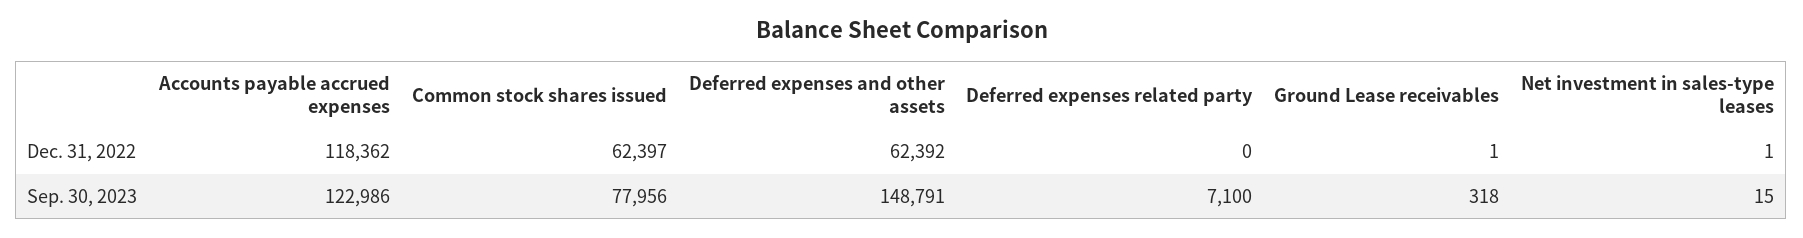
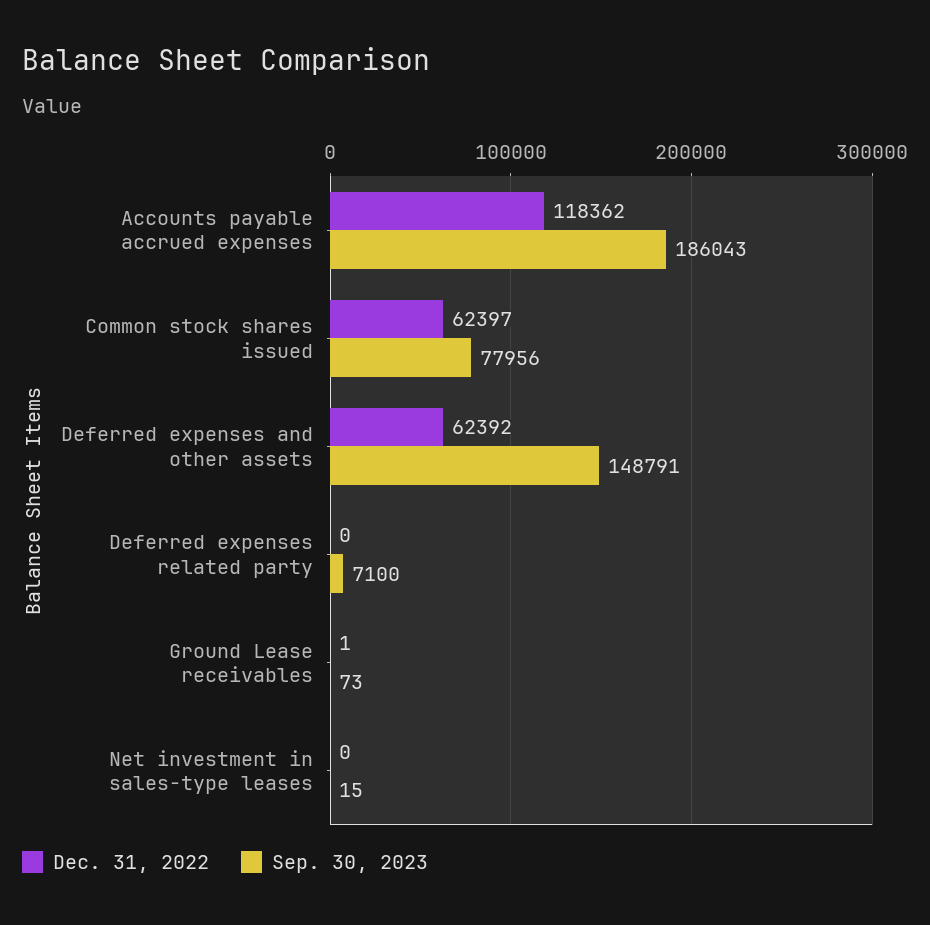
Dec. 31, 2022, Net investment in sales-type leases: 1 -> 0
Sep. 30, 2023, Accounts payable accrued expenses: 122986 -> 186043
Sep. 30, 2023, Ground Lease receivables: 318 -> 73

